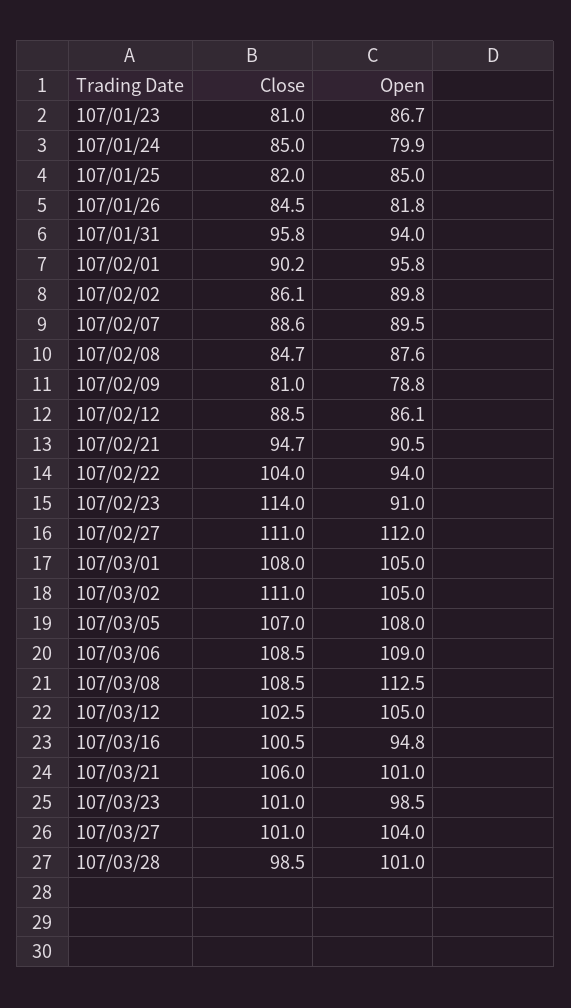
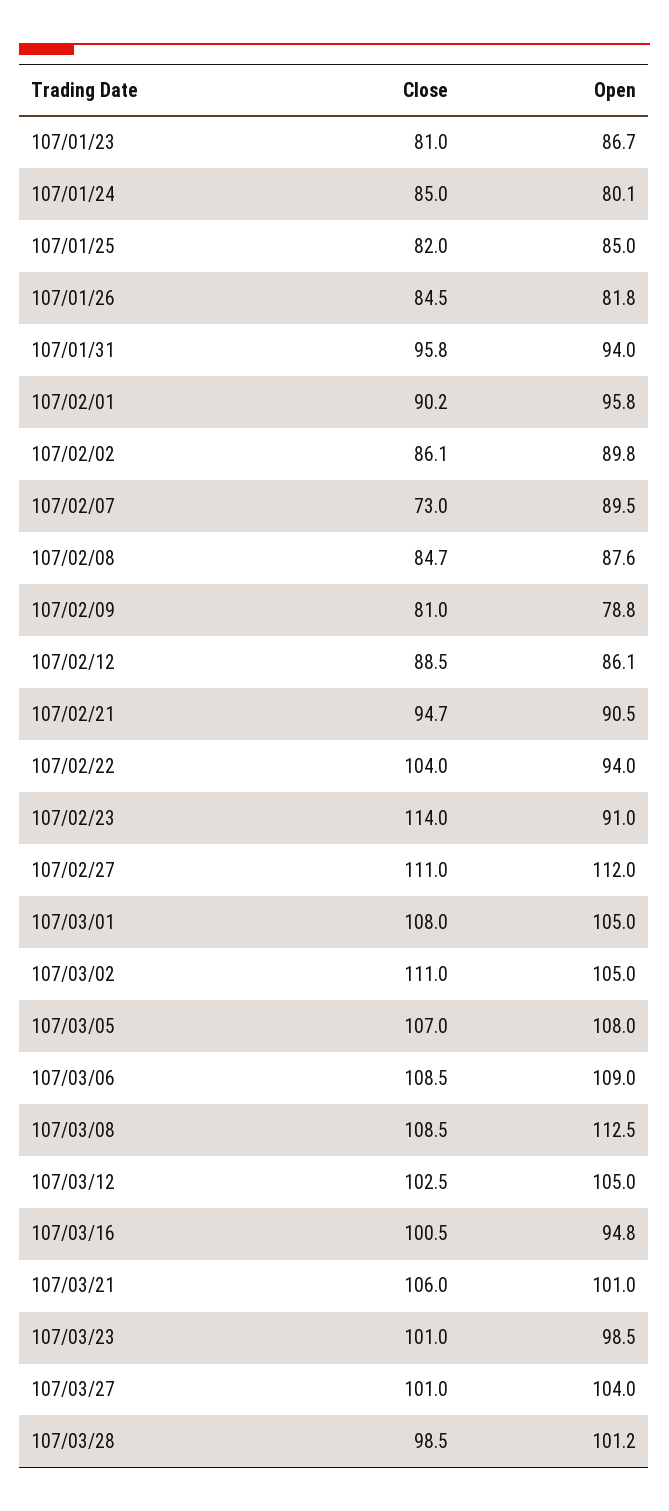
Open, 107/01/24: 79.9 -> 80.1
Close, 107/02/07: 88.6 -> 73
Open, 107/03/28: 101 -> 101.2

